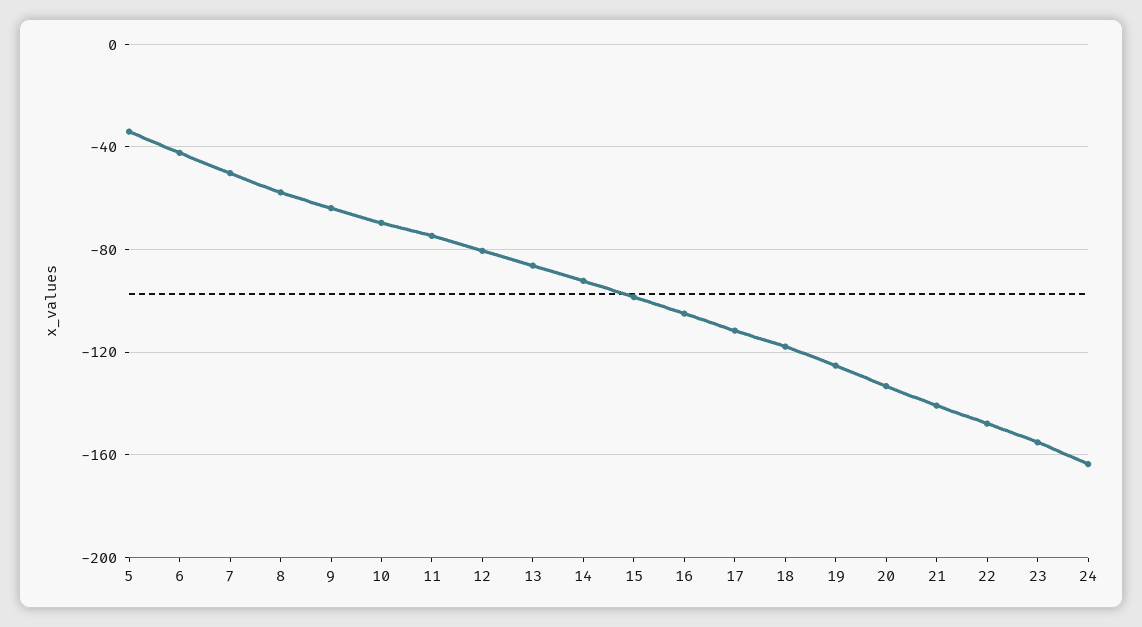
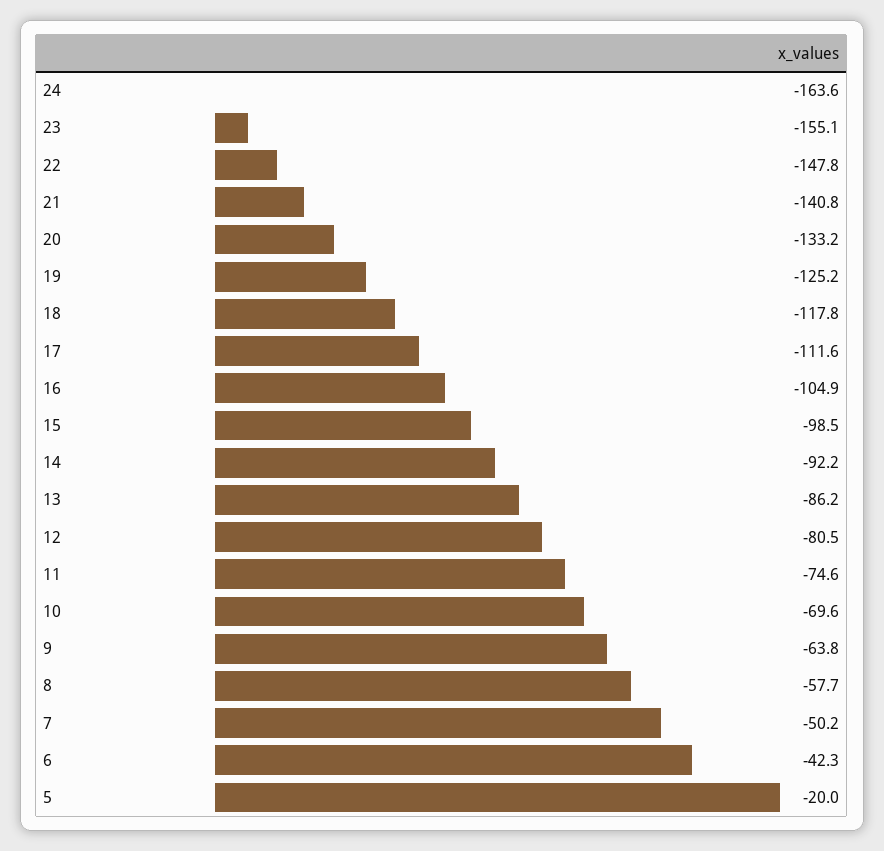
5: -35 -> -20

